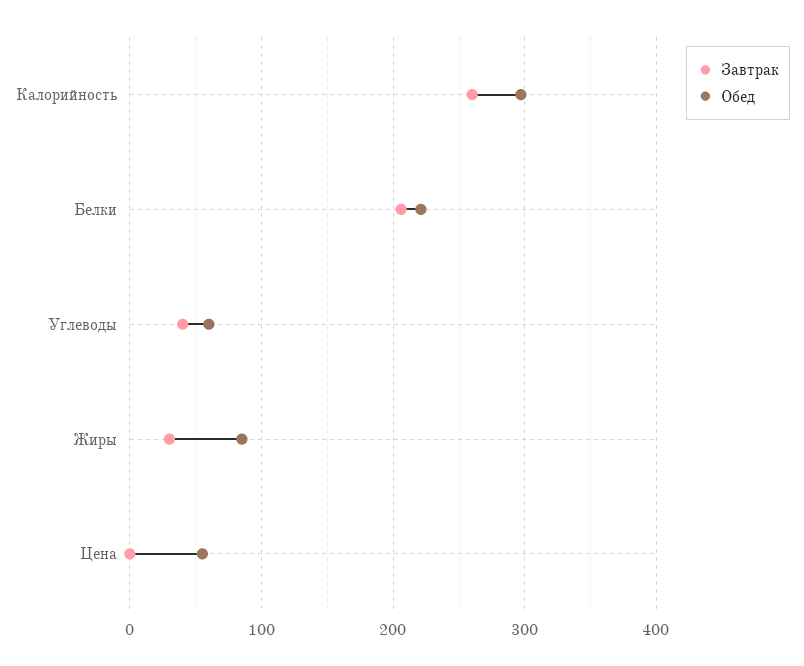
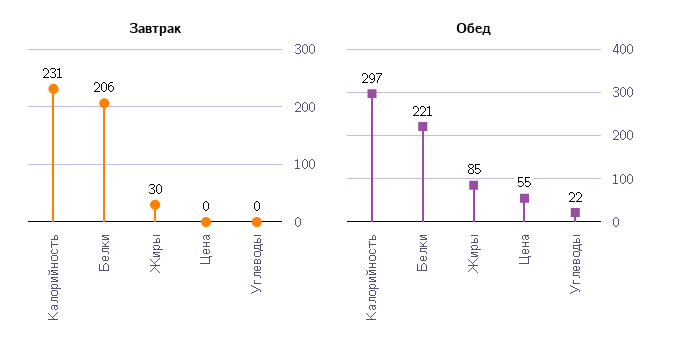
Завтрак, Калорийность: 260 -> 231
Завтрак, Углеводы: 40 -> 0
Обед, Углеводы: 60 -> 22

